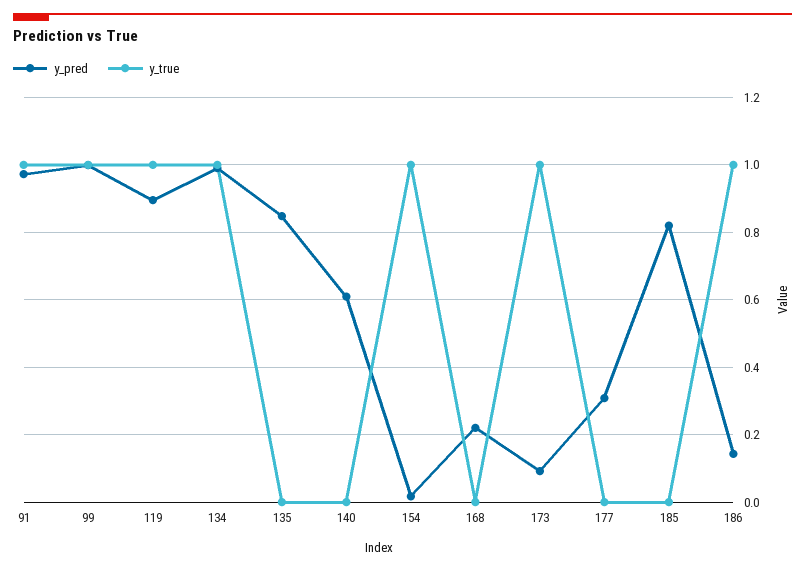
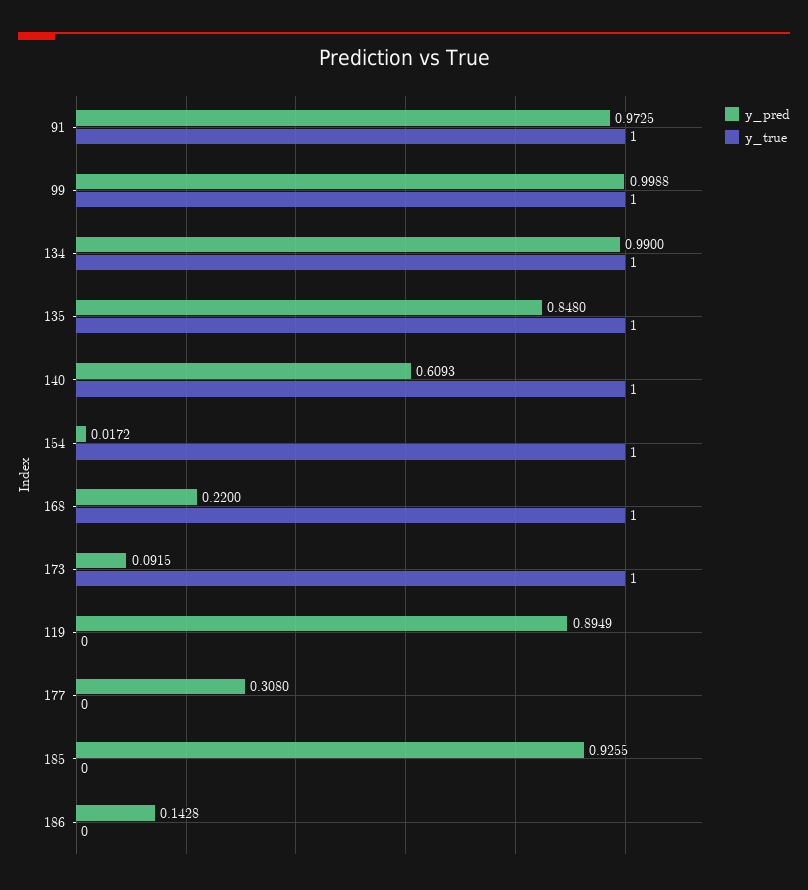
y_true, 119: 1 -> 0
y_true, 135: 0 -> 1
y_true, 140: 0 -> 1
y_true, 168: 0 -> 1
y_pred, 185: 0.82 -> 0.9255
y_true, 186: 1 -> 0

